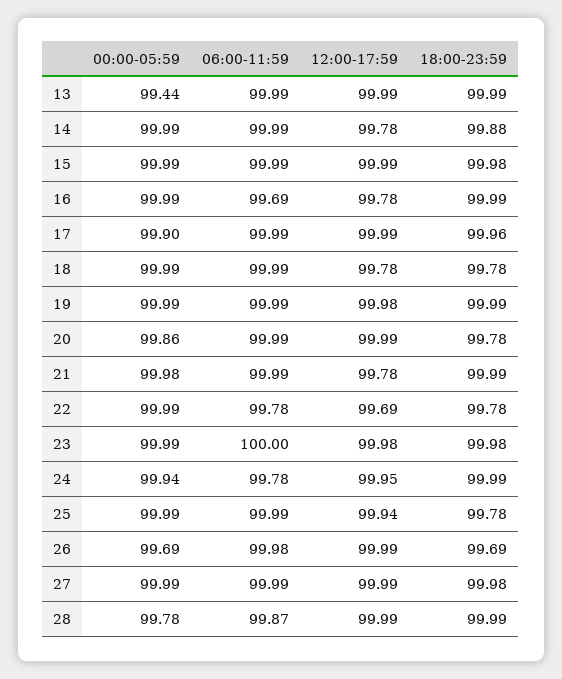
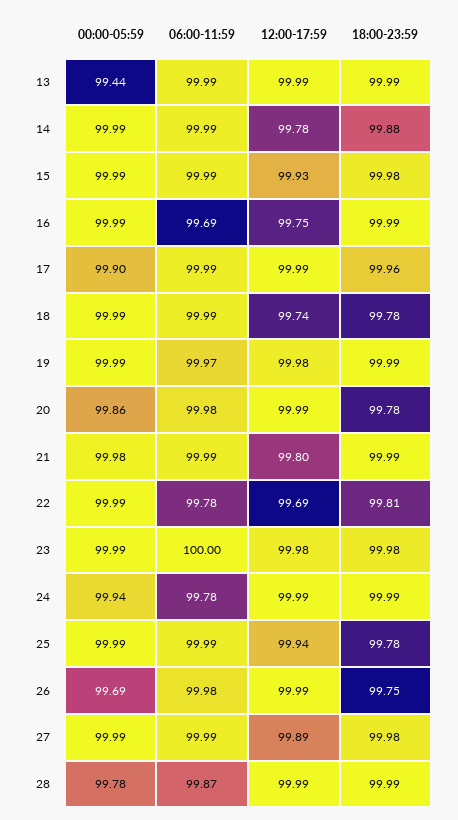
12:00-17:59, 15: 99.99 -> 99.93
12:00-17:59, 16: 99.78 -> 99.75
12:00-17:59, 18: 99.78 -> 99.74
06:00-11:59, 19: 99.99 -> 99.97
06:00-11:59, 20: 99.99 -> 99.98
12:00-17:59, 21: 99.78 -> 99.8
18:00-23:59, 22: 99.78 -> 99.81
12:00-17:59, 24: 99.95 -> 99.99
18:00-23:59, 26: 99.69 -> 99.75
12:00-17:59, 27: 99.99 -> 99.89

